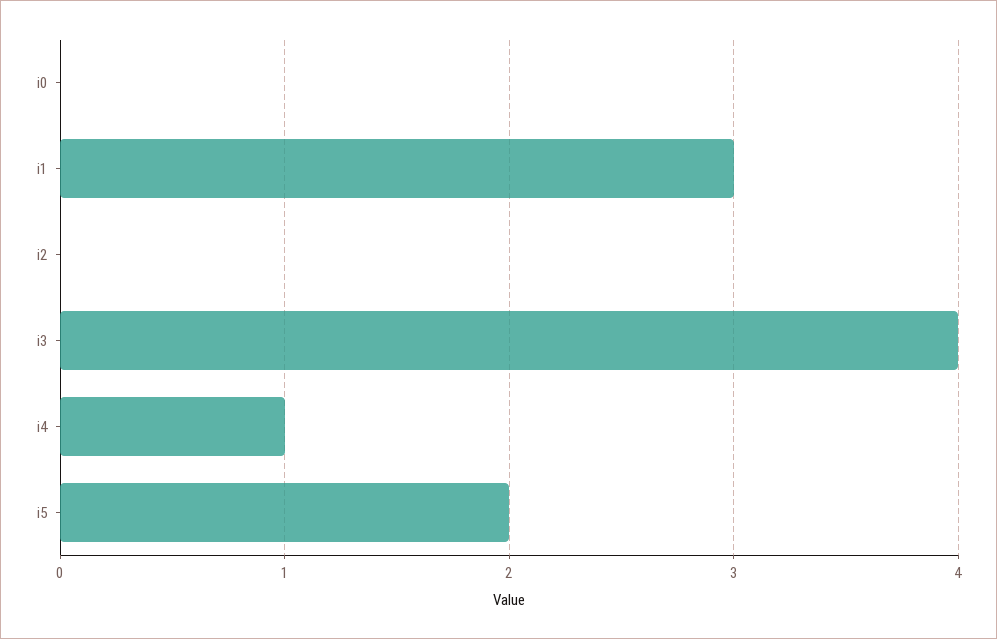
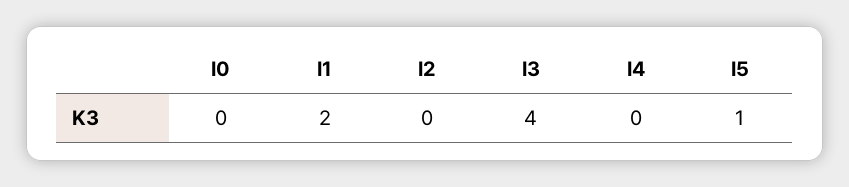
i1: 3 -> 2
i4: 1 -> 0
i5: 2 -> 1

